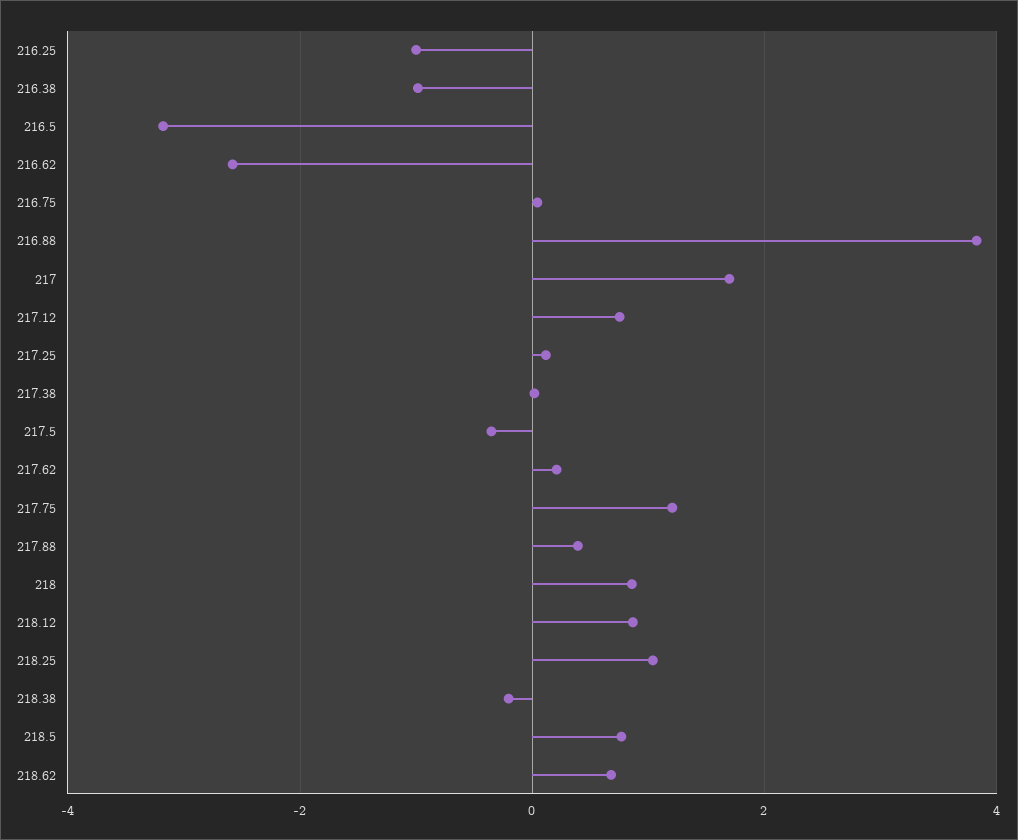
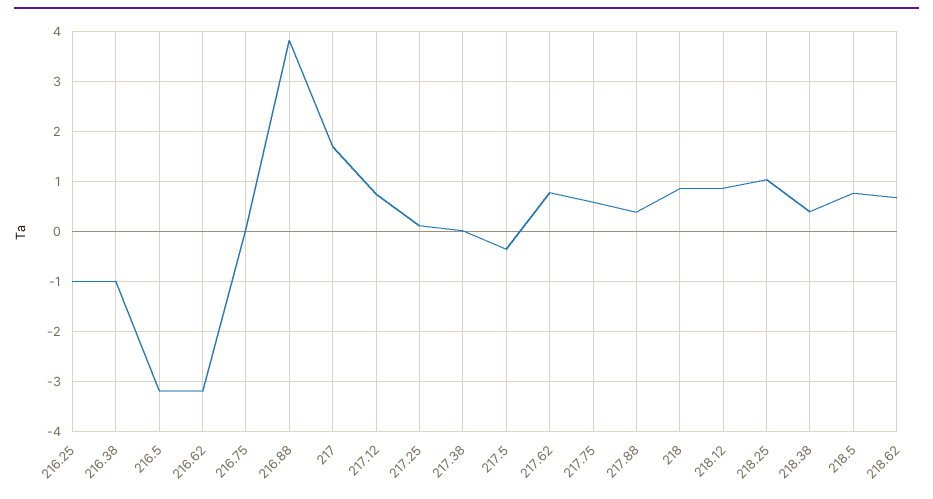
216.62: -2.6 -> -3.2
217.62: 0.2 -> 0.8
217.75: 1.2 -> 0.6
218.38: -0.2 -> 0.4

